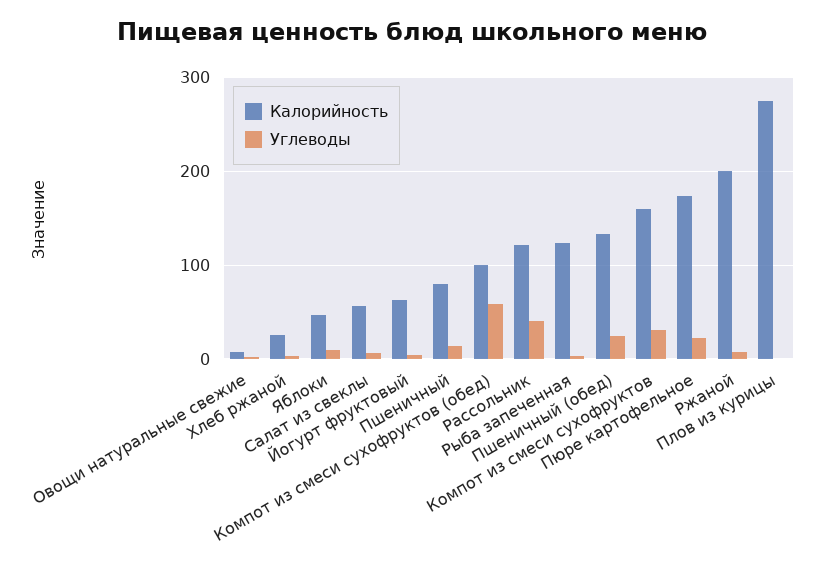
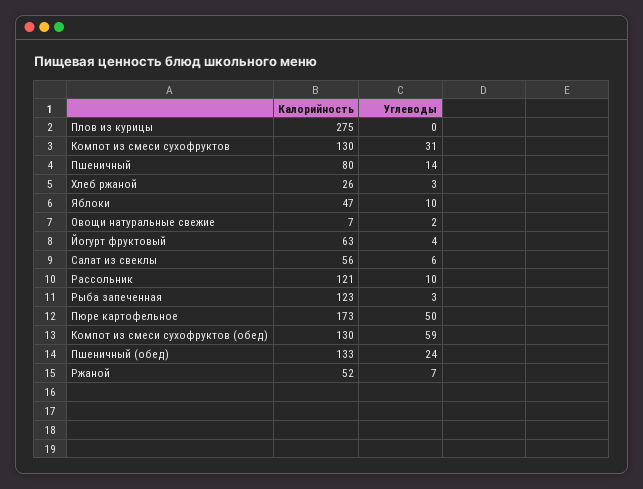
Калорийность, Компот из смеси сухофруктов (обед): 100 -> 130
Углеводы, Рассольник: 40 -> 10
Калорийность, Компот из смеси сухофруктов: 160 -> 130
Углеводы, Пюре картофельное: 20 -> 50
Калорийность, Ржаной: 200 -> 52

